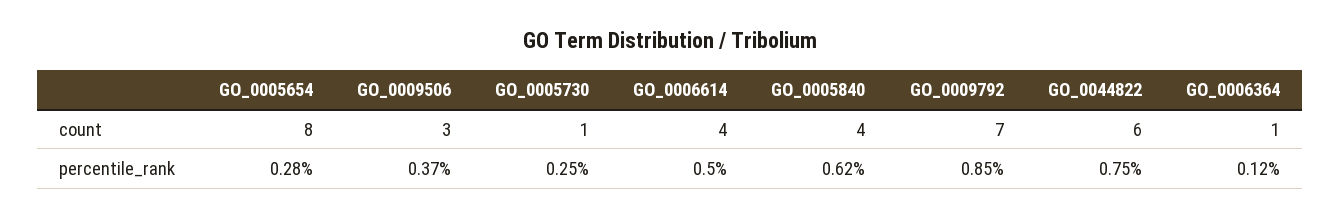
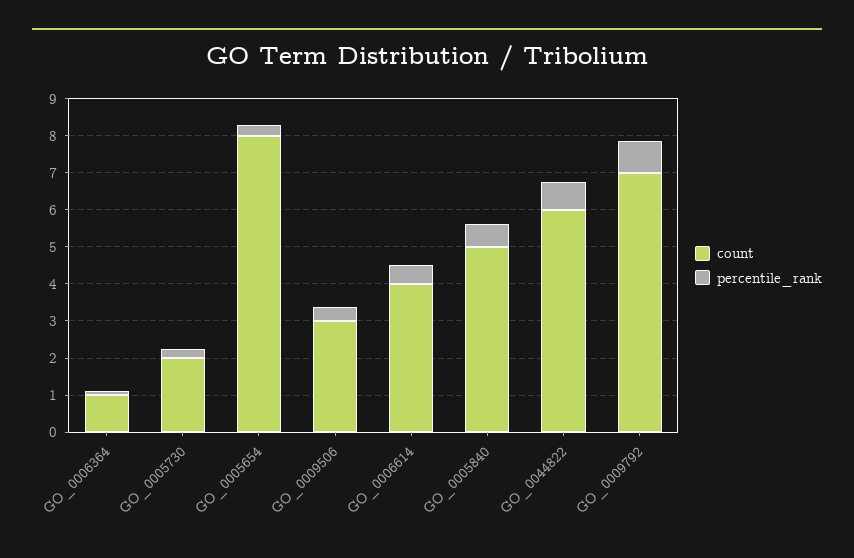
count, GO_0005730: 1 -> 2
count, GO_0005840: 4 -> 5

